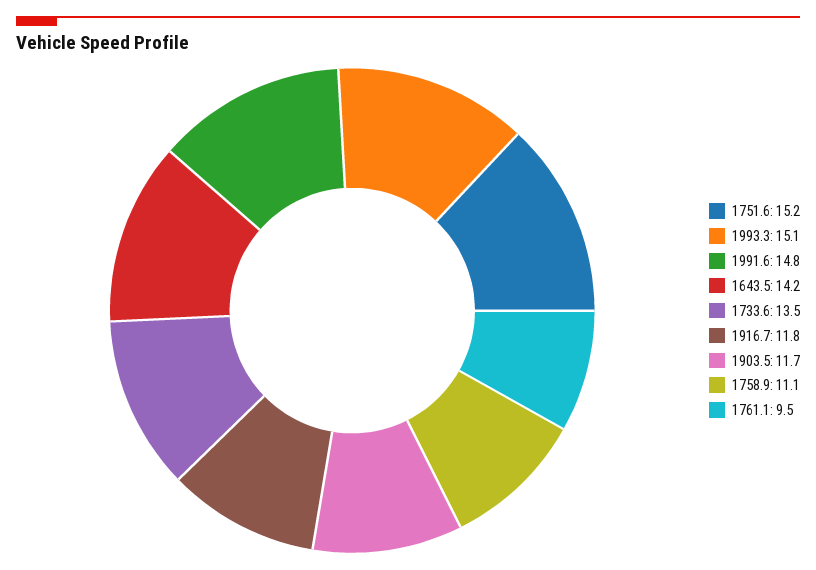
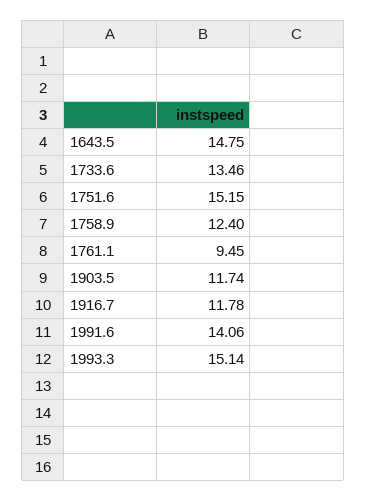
1991.6: 14.8 -> 14.06
1643.5: 14.2 -> 14.75
1758.9: 11.1 -> 12.4

